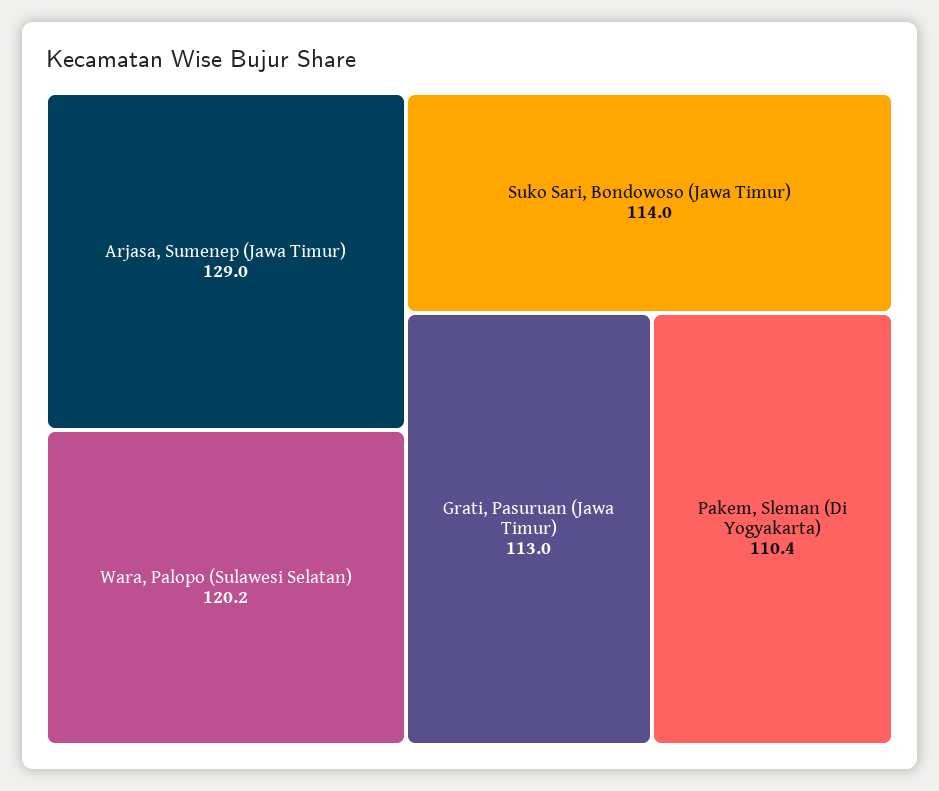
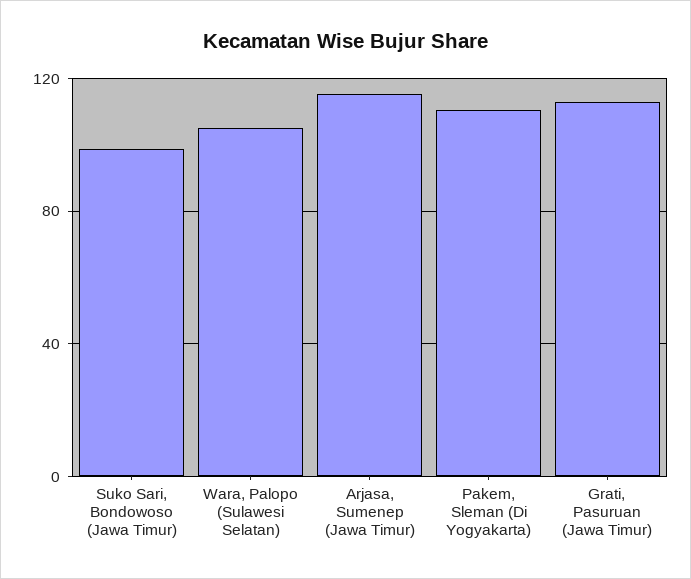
Arjasa, Sumenep (Jawa Timur): 129 -> 115
Wara, Palopo (Sulawesi Selatan): 120.2 -> 105
Suko Sari, Bondowoso (Jawa Timur): 114 -> 100

